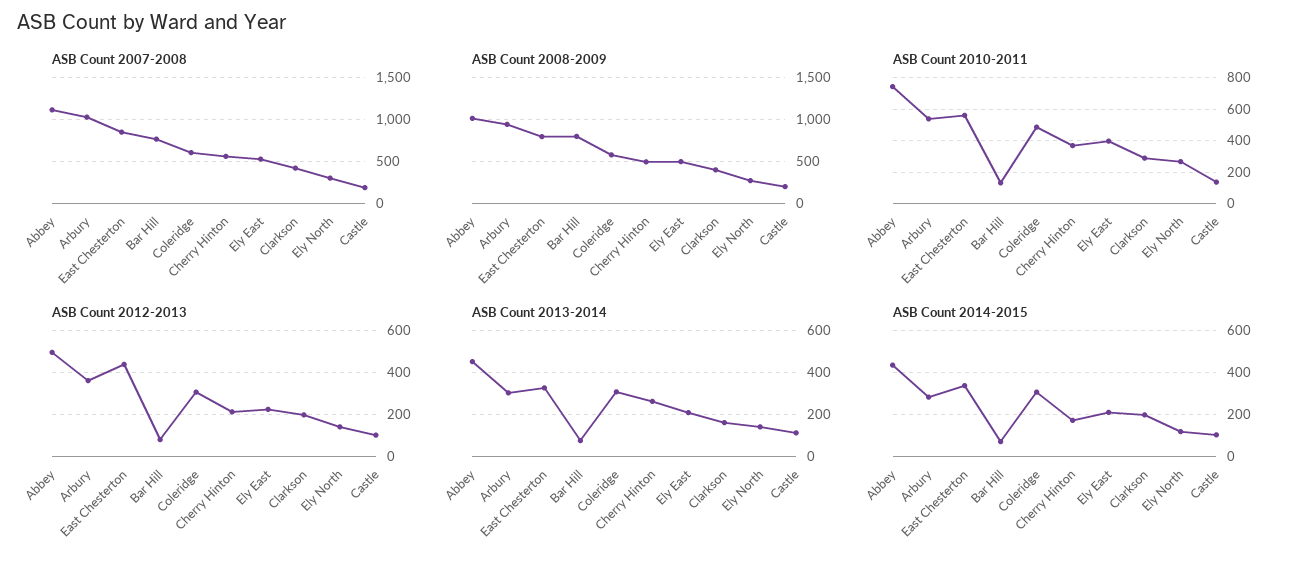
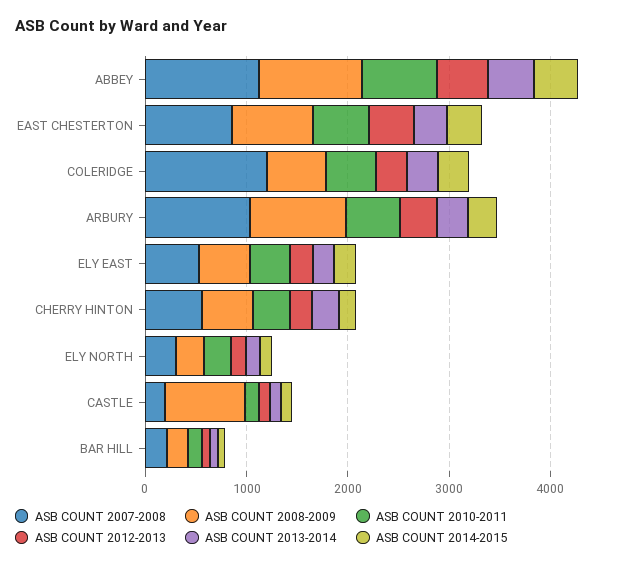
ASB Count 2007-2008, Bar Hill: 800 -> 200
ASB Count 2007-2008, Coleridge: 600 -> 1200
ASB Count 2007-2008, Clarkson: 400 -> none
ASB Count 2008-2009, Bar Hill: 800 -> 200
ASB Count 2008-2009, Clarkson: 400 -> none
ASB Count 2008-2009, Castle: 200 -> 800
ASB Count 2010-2011, Clarkson: 300 -> none
ASB Count 2012-2013, Clarkson: 200 -> none
ASB Count 2013-2014, Clarkson: 150 -> none
ASB Count 2014-2015, Clarkson: 200 -> none

